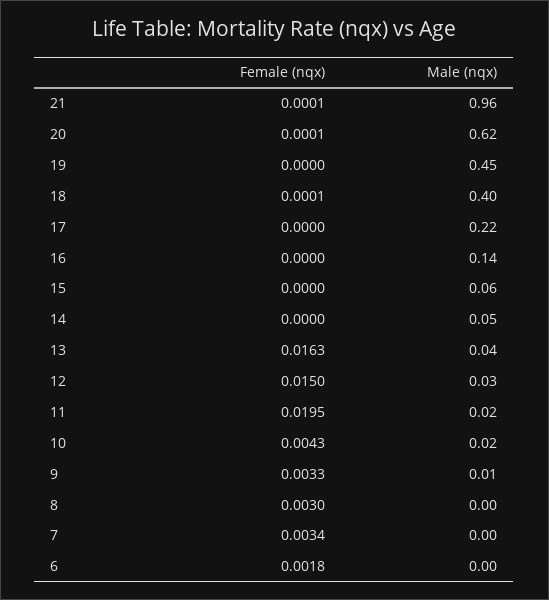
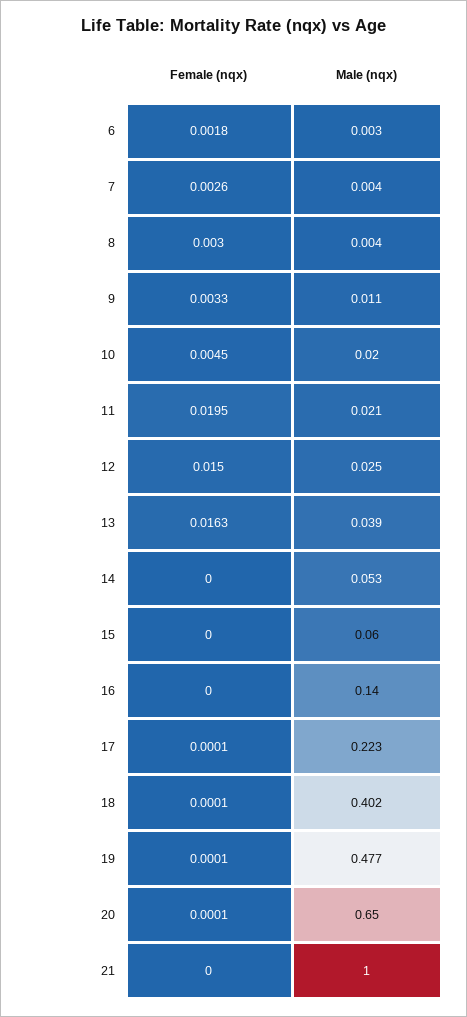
Female (nqx), 21: 0.0001 -> 0
Male (nqx), 21: 0.96 -> 1
Male (nqx), 20: 0.62 -> 0.65
Female (nqx), 19: 0 -> 0.0001
Male (nqx), 19: 0.45 -> 0.477
Female (nqx), 17: 0 -> 0.0001
Female (nqx), 10: 0.0043 -> 0.0045
Female (nqx), 7: 0.0034 -> 0.0026

